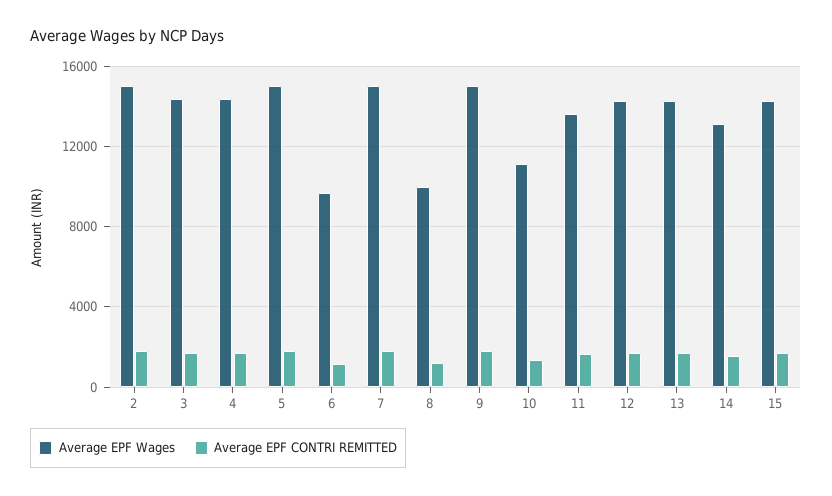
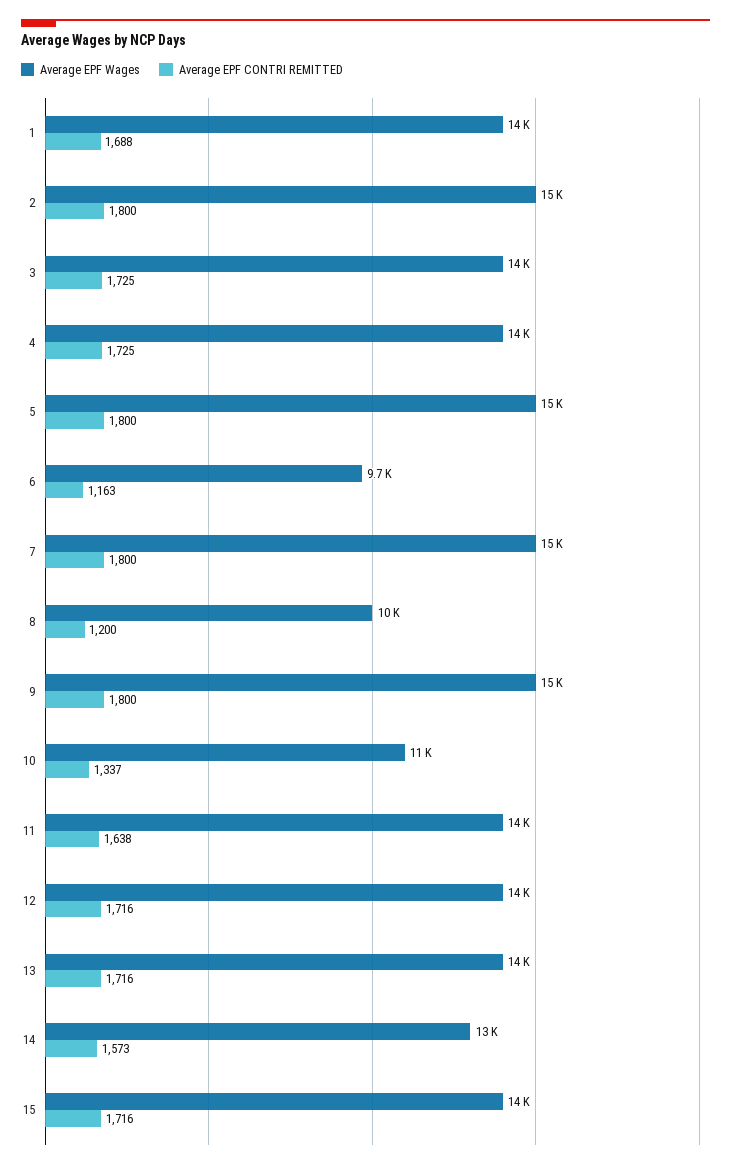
Average EPF Wages, 1: none -> 14000
Average EPF CONTRI REMITTED, 1: none -> 1688

